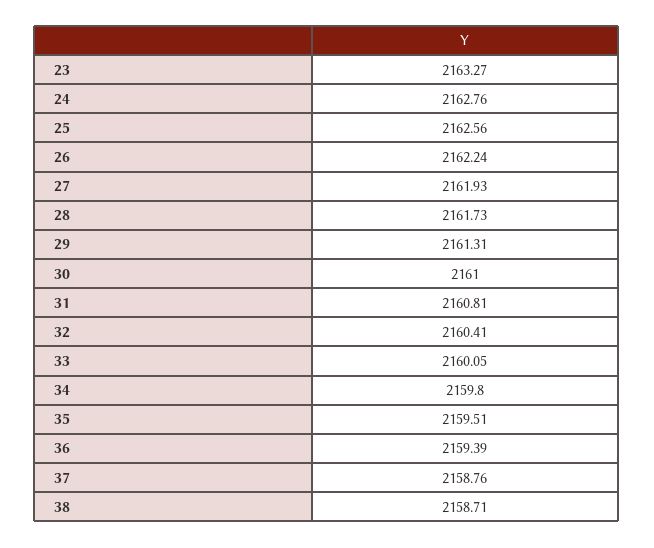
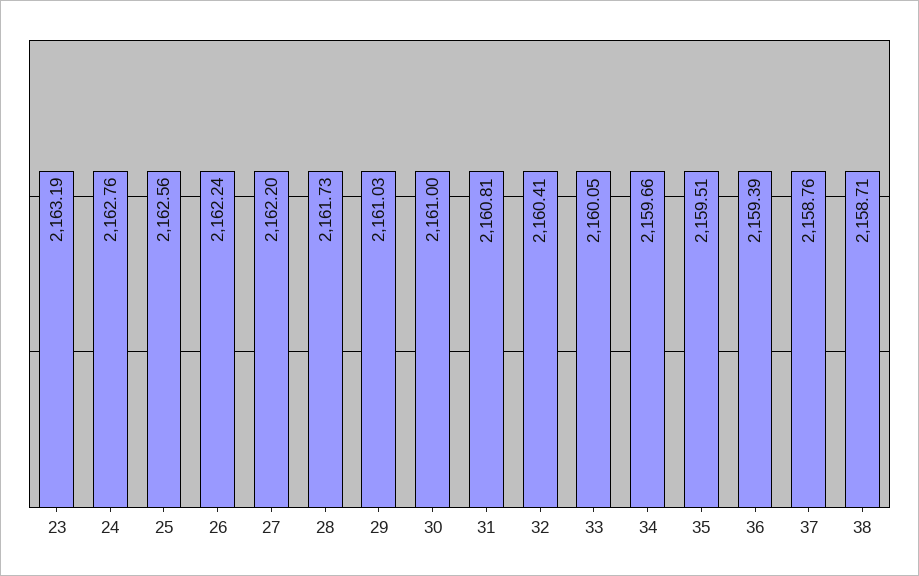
23: 2163.27 -> 2163.19
27: 2161.93 -> 2162.2
29: 2161.31 -> 2161.03
34: 2159.8 -> 2159.66

